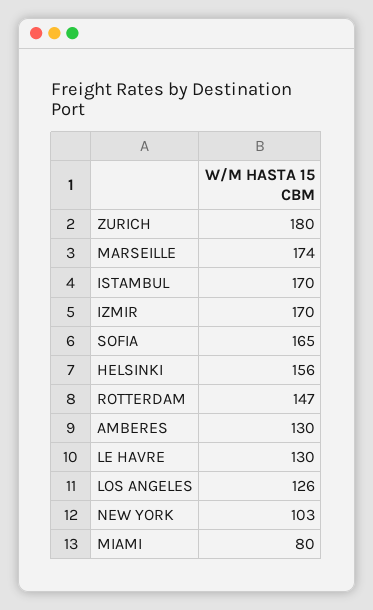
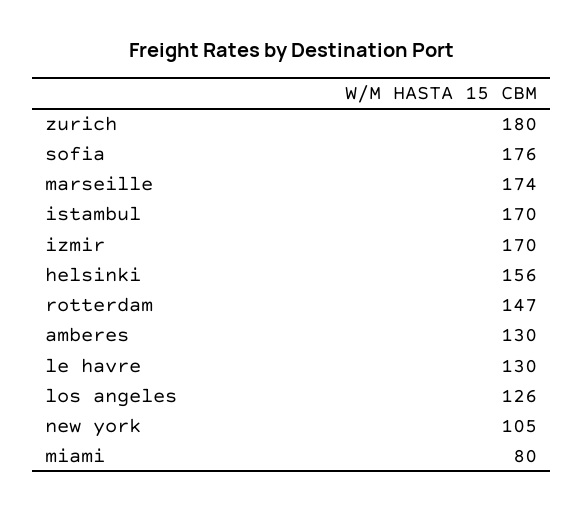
SOFIA: 165 -> 176
NEW YORK: 103 -> 105

